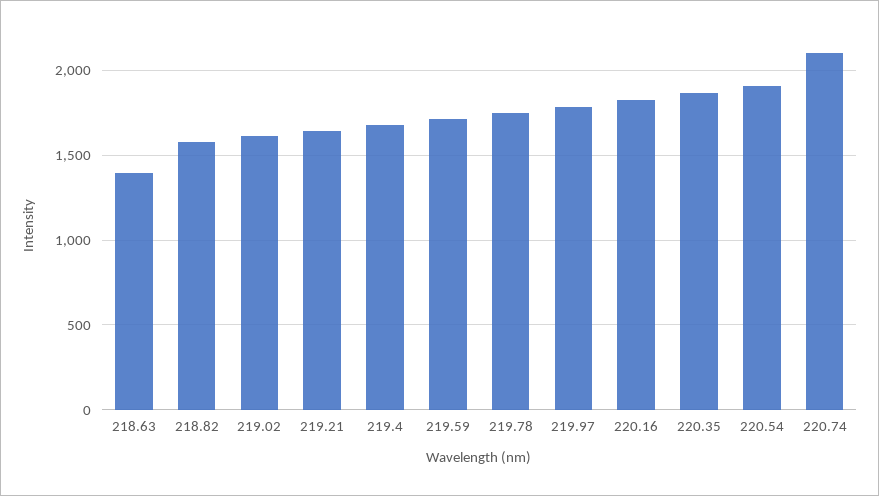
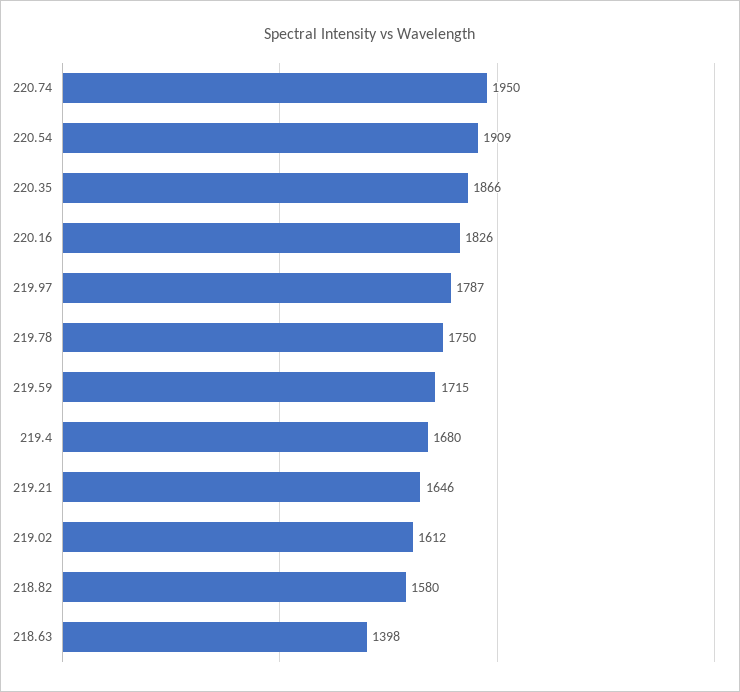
220.74: 2100 -> 1950

